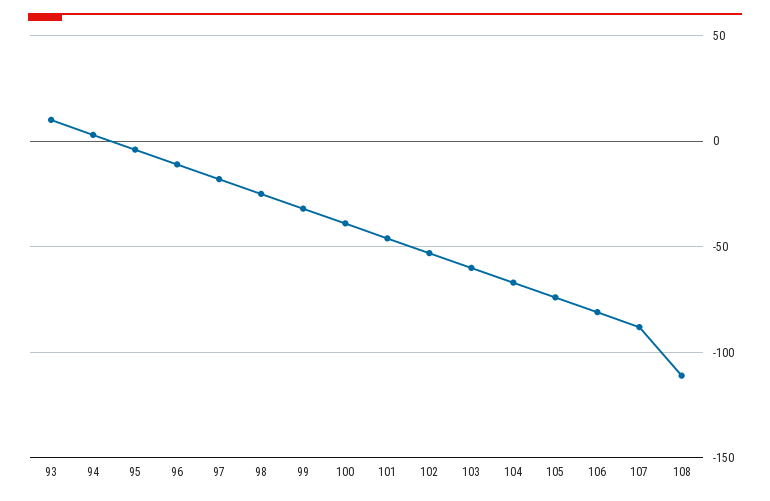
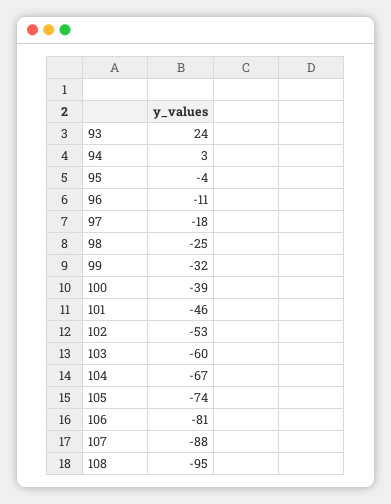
93: 10 -> 24
108: -110 -> -95

